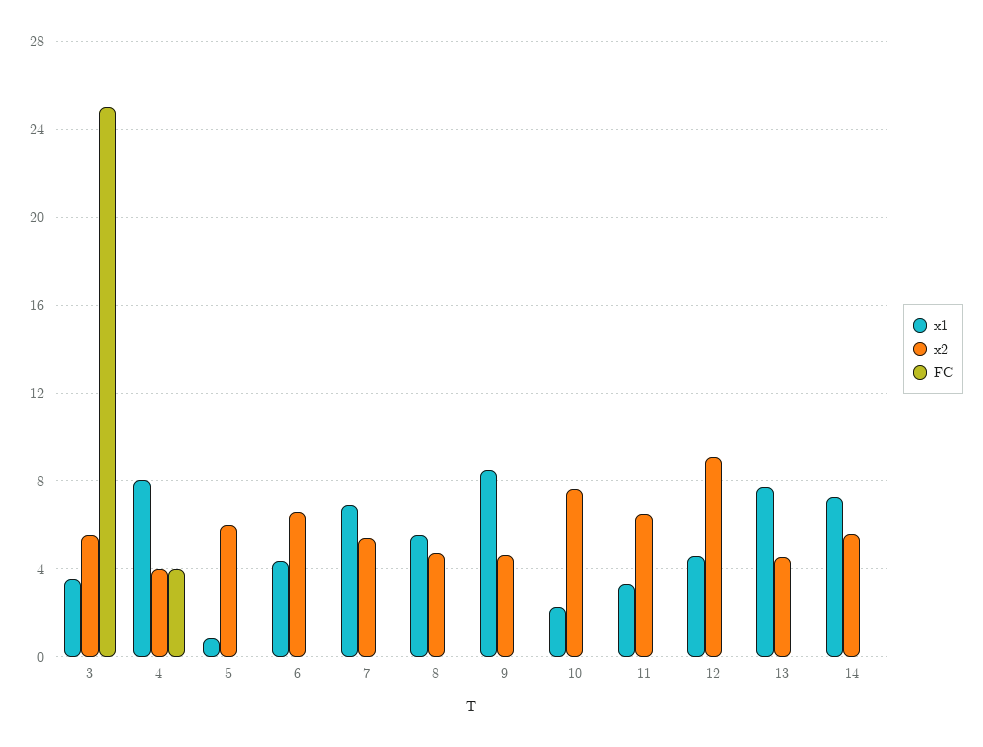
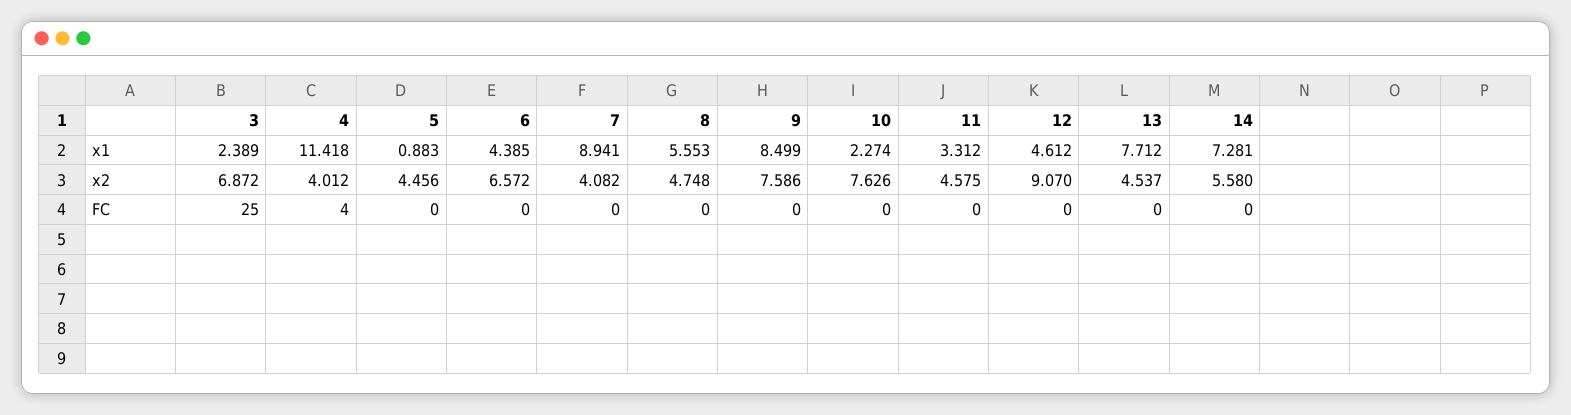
x1, 3: 3.5 -> 2.389
x2, 3: 5.5 -> 6.872
x1, 4: 8 -> 11.418
x2, 5: 6 -> 4.456
x1, 7: 7 -> 8.941
x2, 7: 5.5 -> 4.082
x2, 9: 4.5 -> 7.586
x2, 11: 6.5 -> 4.575

